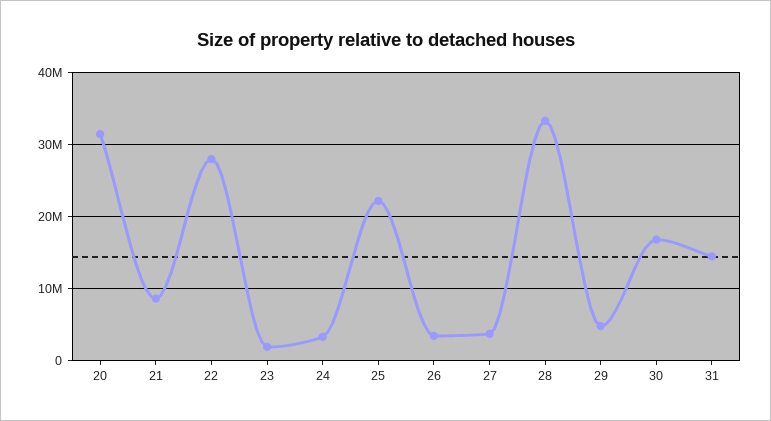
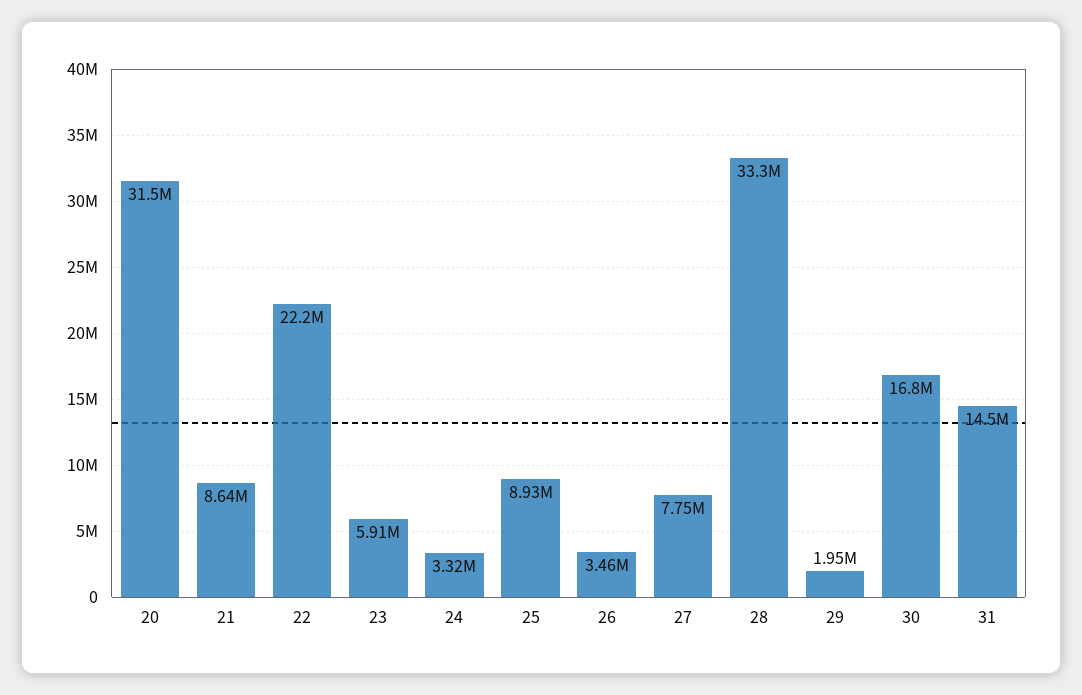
22: 28000000 -> 22200000
23: 2000000 -> 5910000
25: 22000000 -> 8930000
27: 4000000 -> 7750000
29: 5000000 -> 1950000

